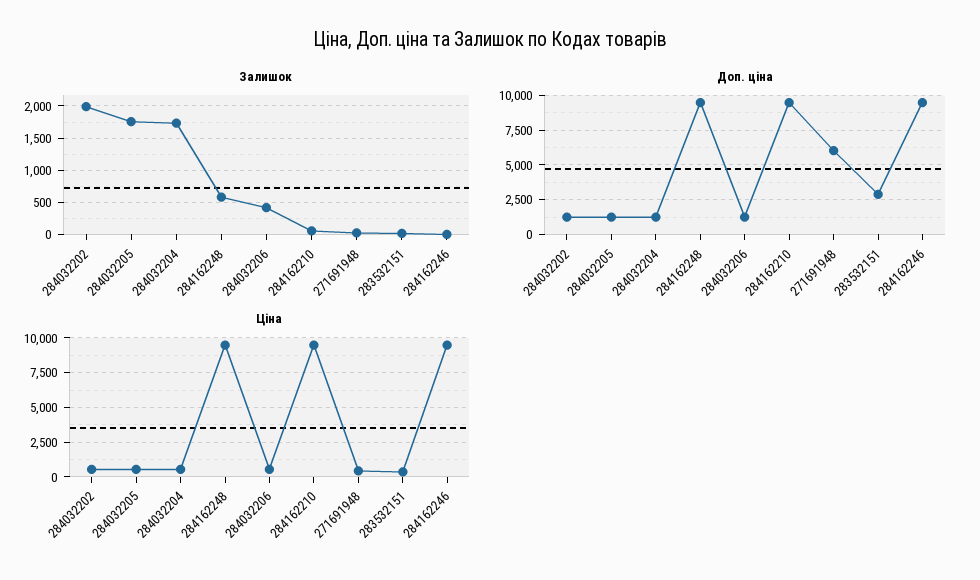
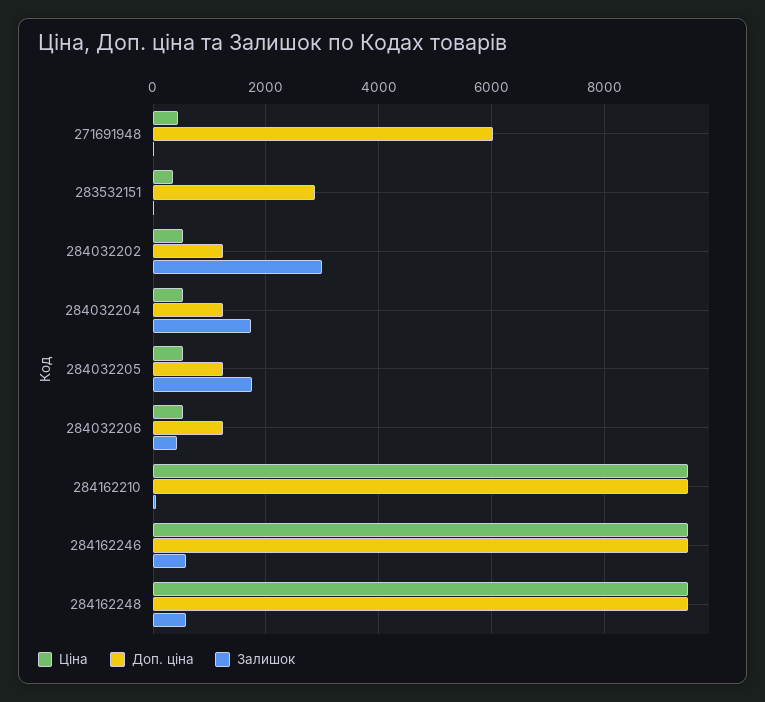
Залишок, 284032202: 2000 -> 3000
Залишок, 284162246: 0 -> 600

